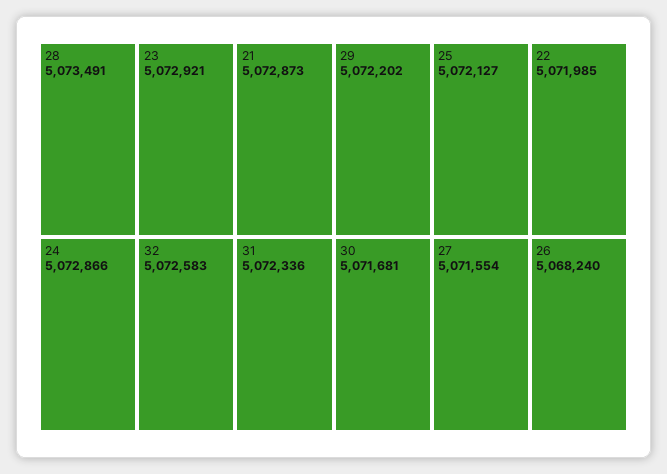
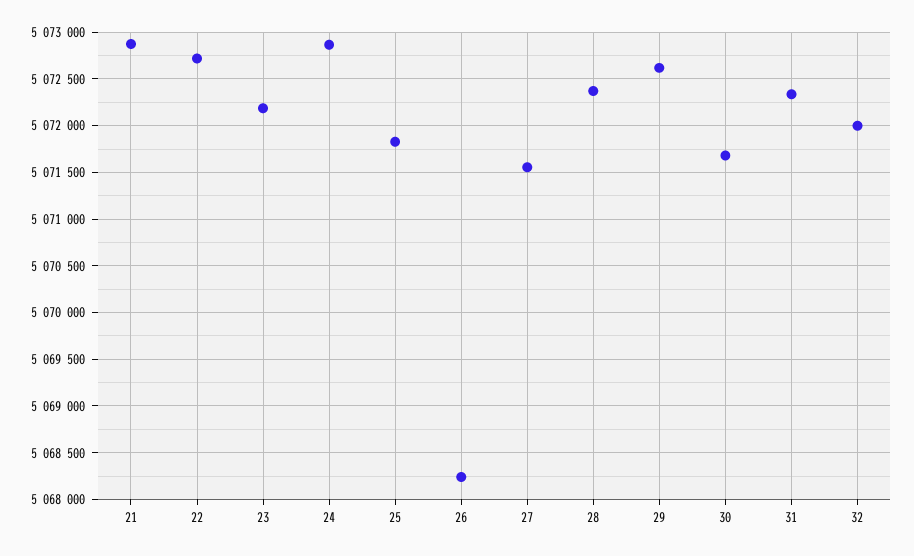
28: 5073491 -> 5072400
23: 5072921 -> 5072200
32: 5072583 -> 5072000
29: 5072202 -> 5072600
25: 5072127 -> 5071800
22: 5071985 -> 5072700

